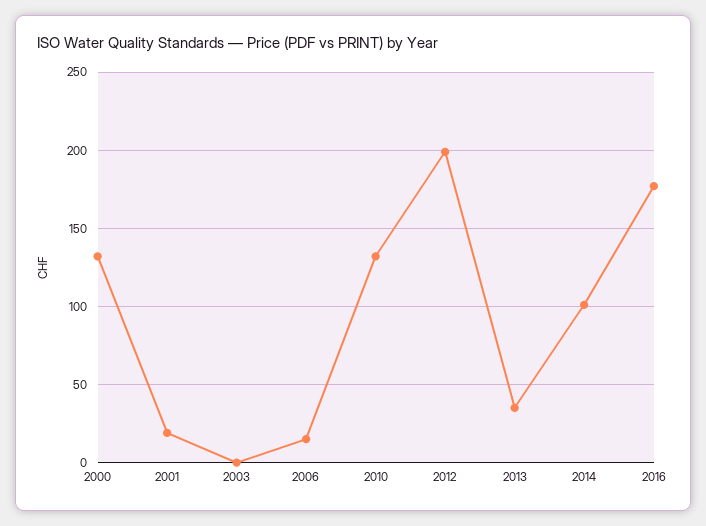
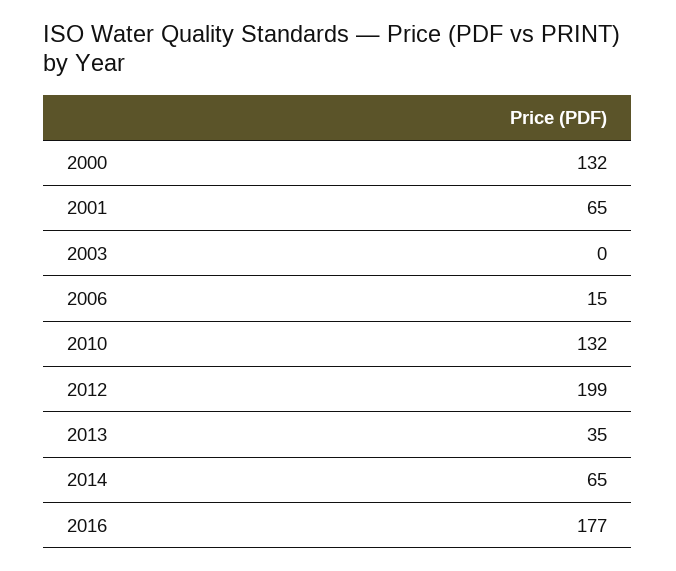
2001: 20 -> 65
2014: 100 -> 65

